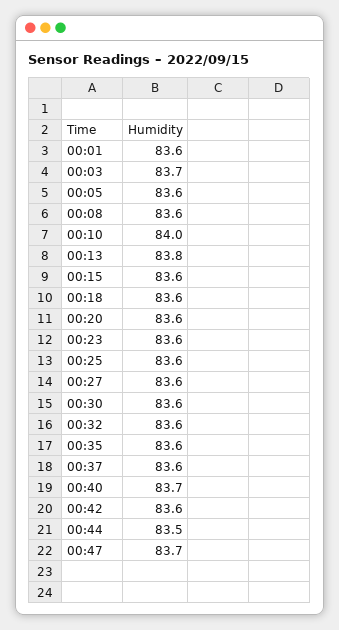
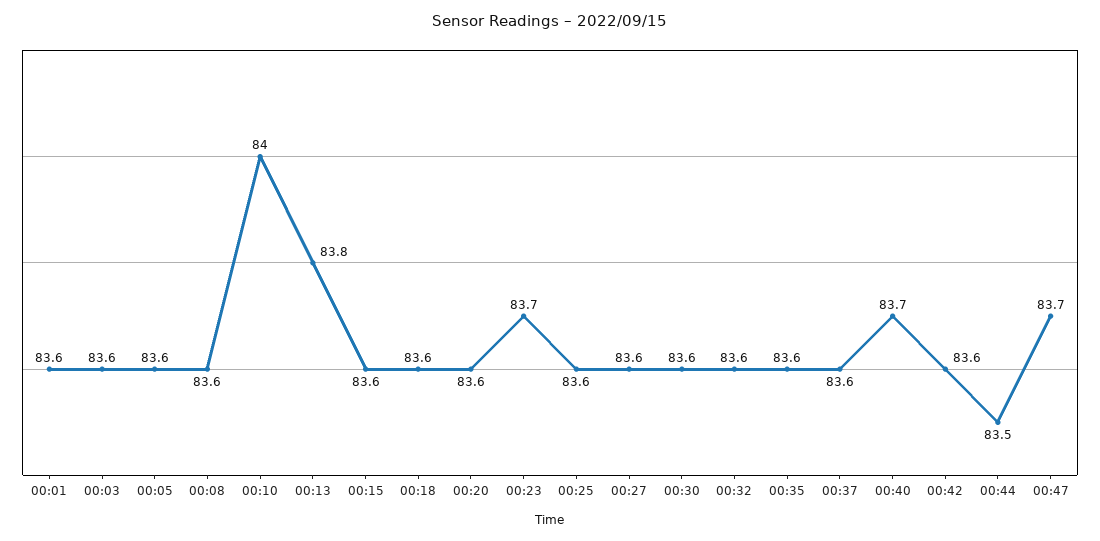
00:03: 83.7 -> 83.6
00:23: 83.6 -> 83.7

